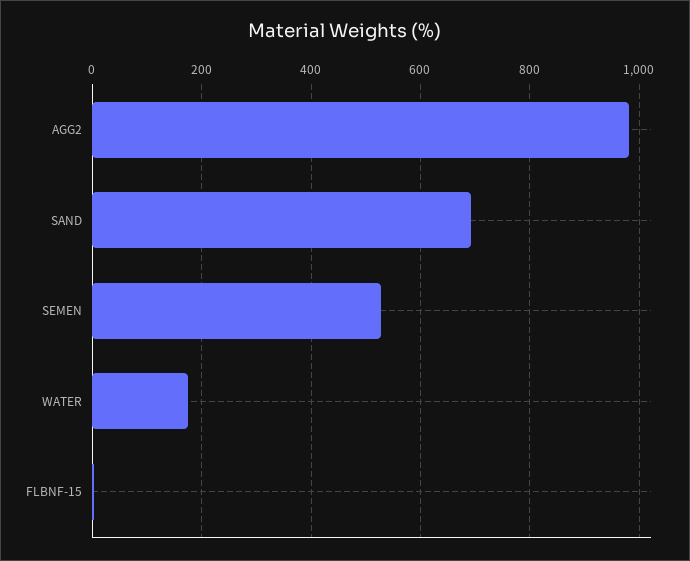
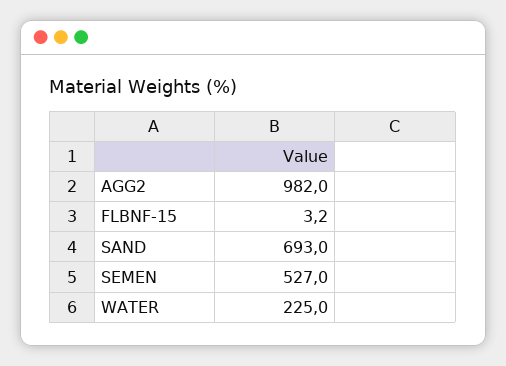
WATER: 180 -> 225

